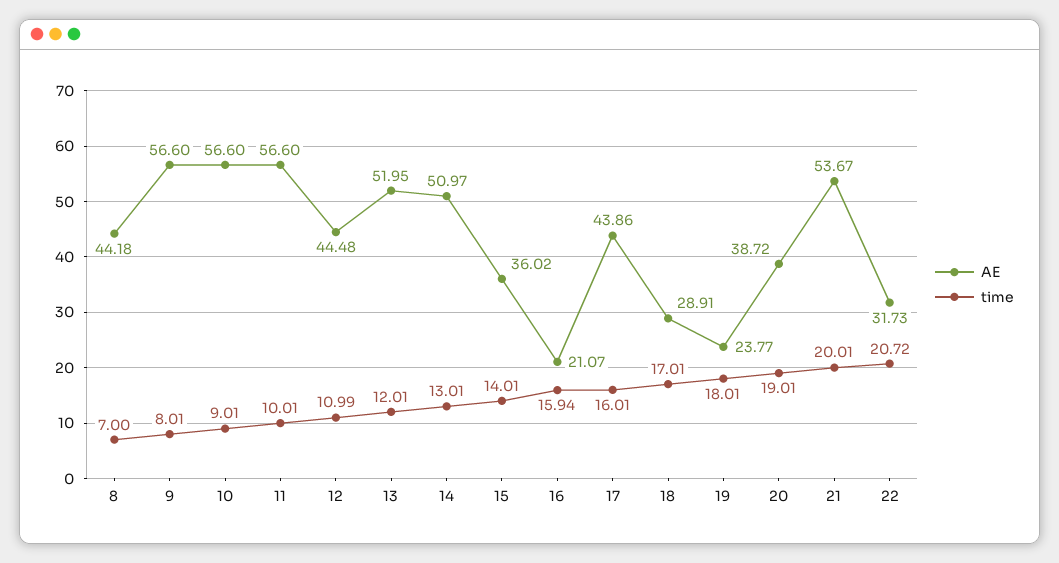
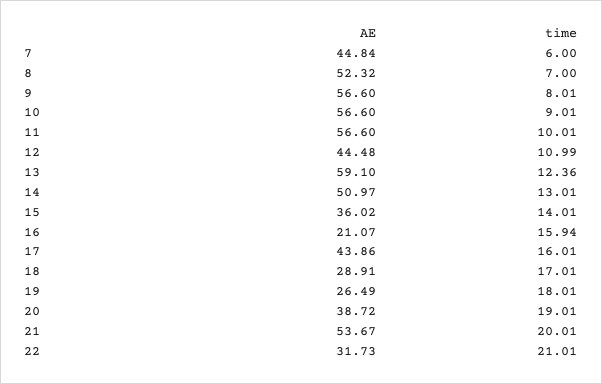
AE, 8: 44.18 -> 52.32
AE, 13: 51.95 -> 59.1
time, 13: 12.01 -> 12.36
AE, 19: 23.77 -> 26.49
time, 22: 20.72 -> 21.01
AE, 7: none -> 44.84
time, 7: none -> 6

